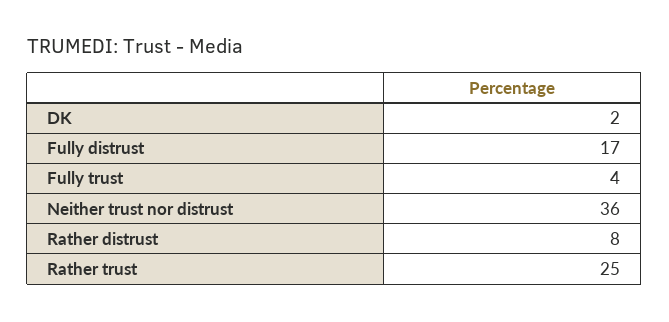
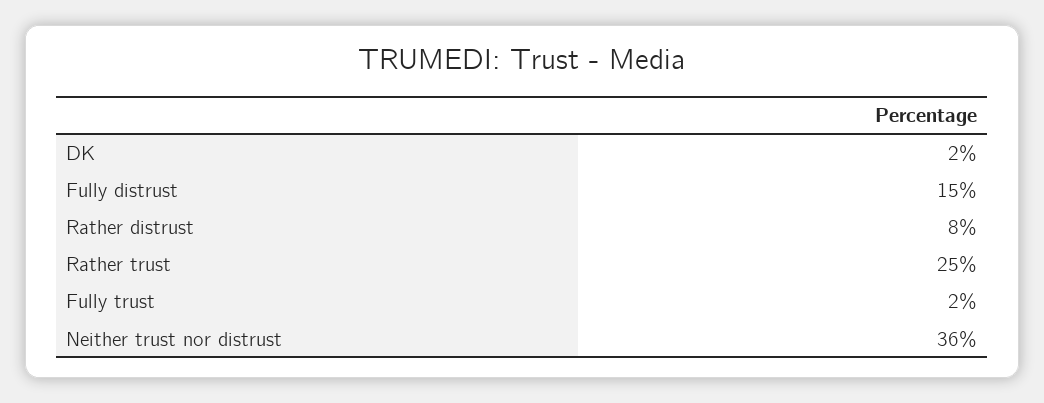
Fully distrust: 17 -> 15
Fully trust: 4 -> 2

